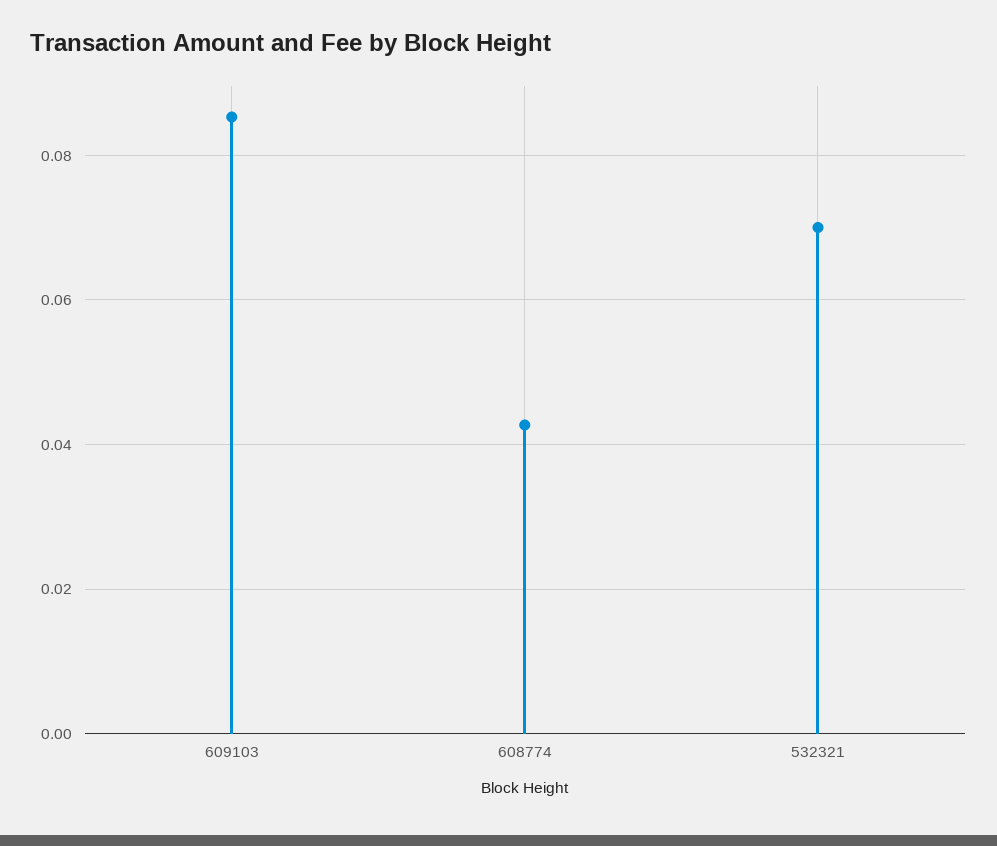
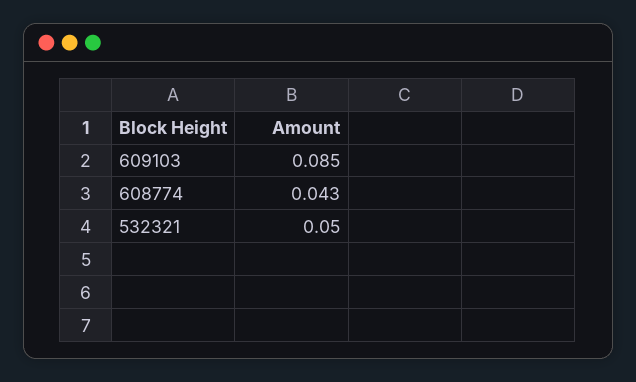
532321: 0.07 -> 0.05

